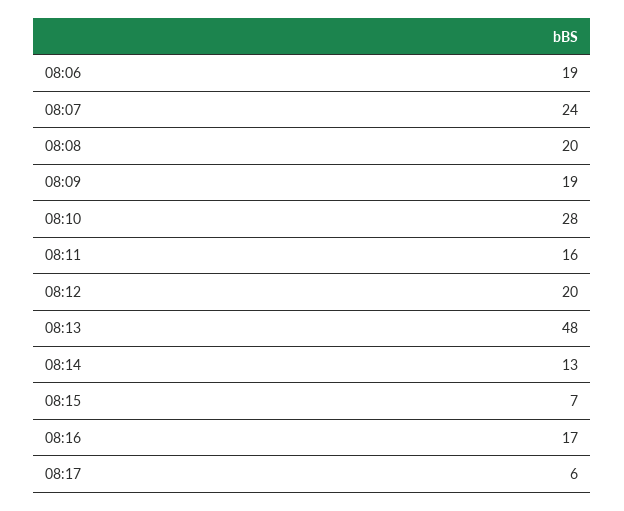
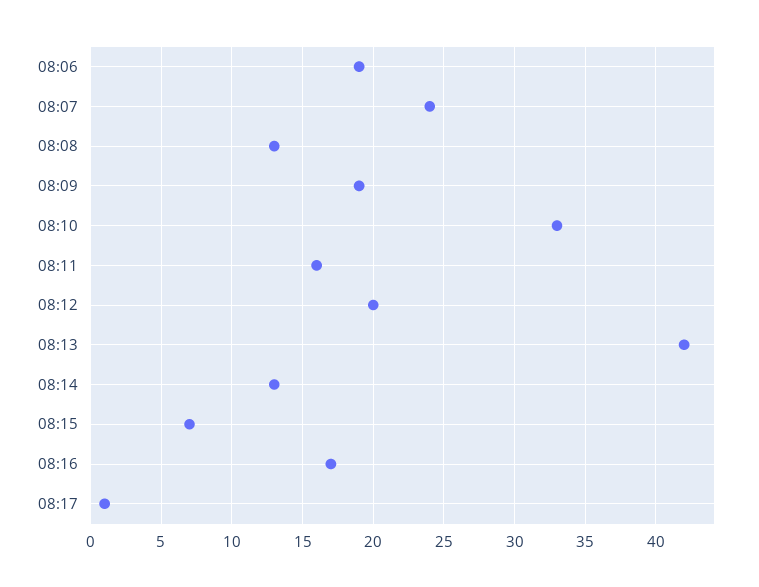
08:08: 20 -> 13
08:10: 28 -> 33
08:13: 48 -> 42
08:17: 6 -> 1

